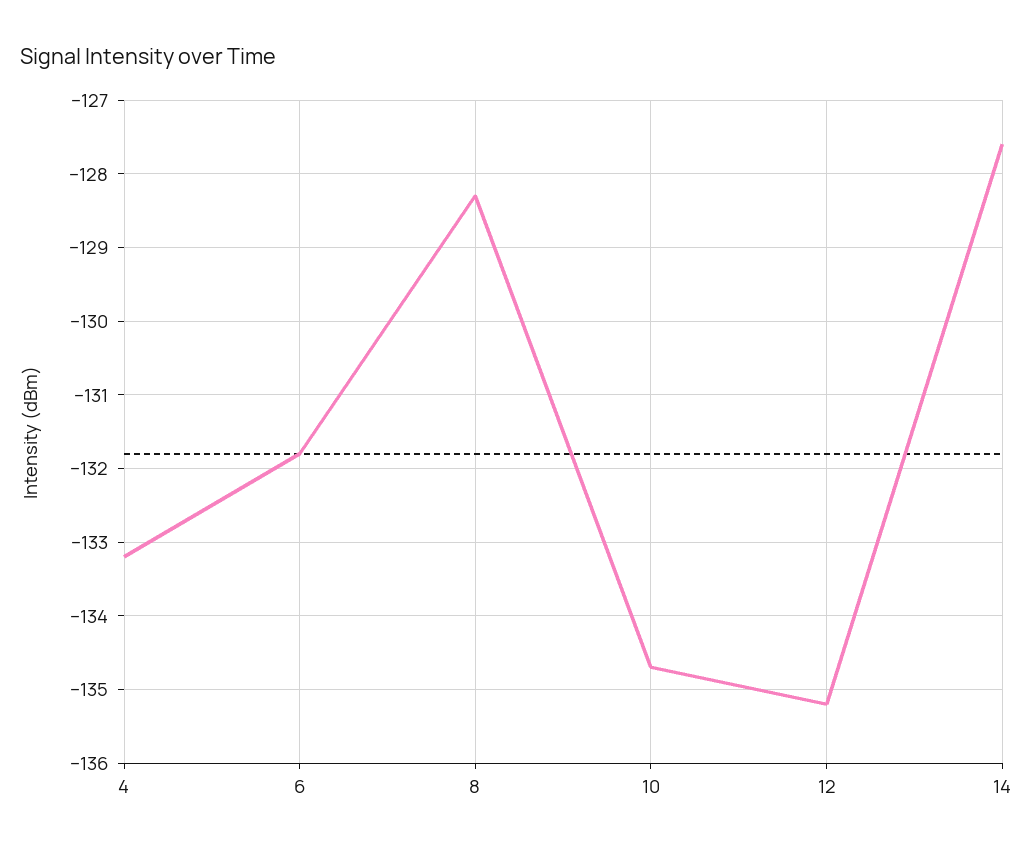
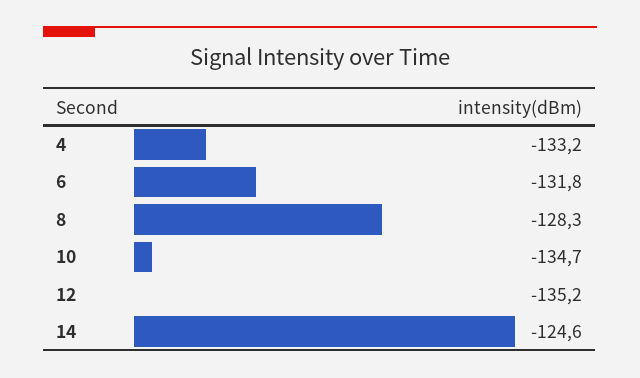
14: -127.6 -> -124.6

